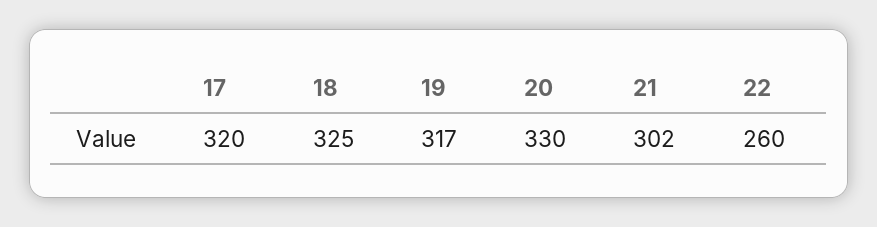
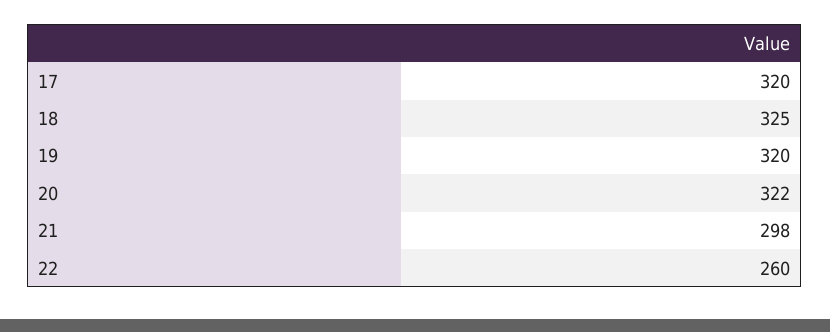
19: 317 -> 320
20: 330 -> 322
21: 302 -> 298

